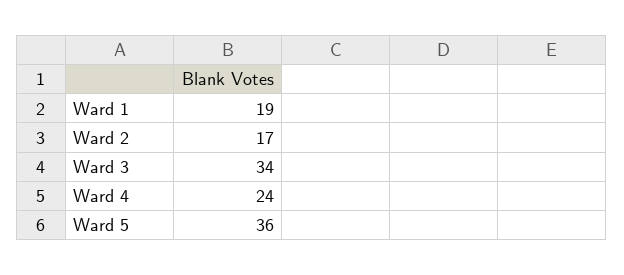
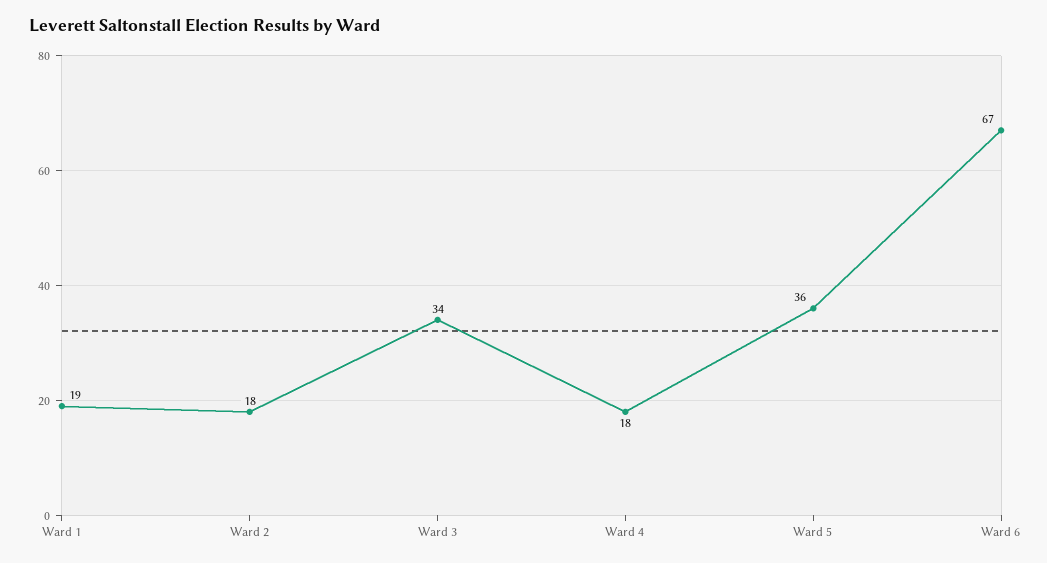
Ward 2: 17 -> 18
Ward 4: 24 -> 18
Ward 6: none -> 67

